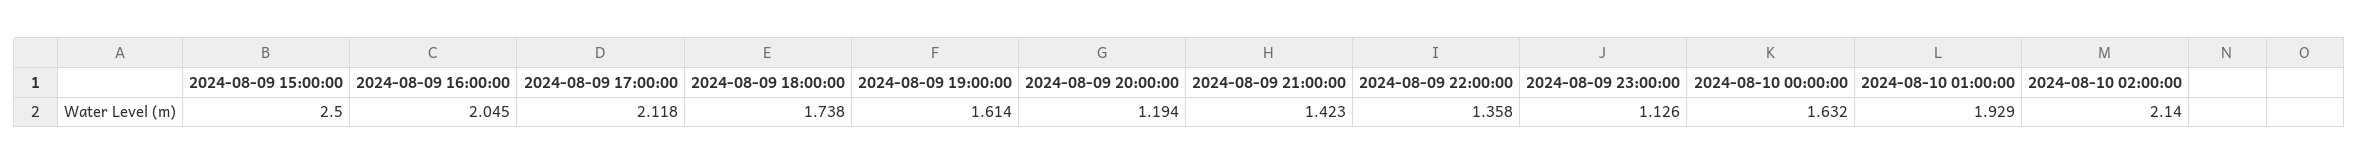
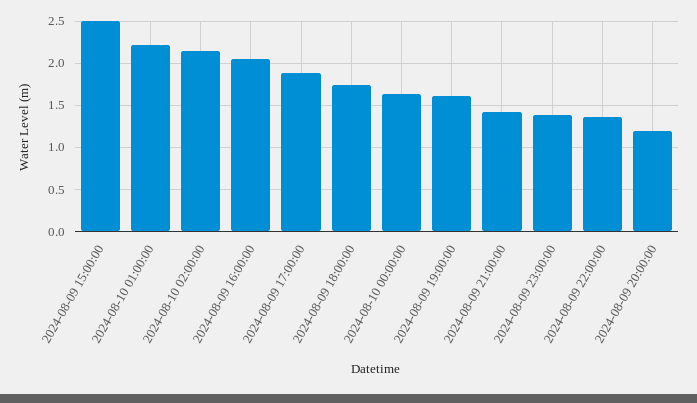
2024-08-09 17:00:00: 2.118 -> 1.9
2024-08-09 23:00:00: 1.126 -> 1.4
2024-08-10 01:00:00: 1.929 -> 2.2

